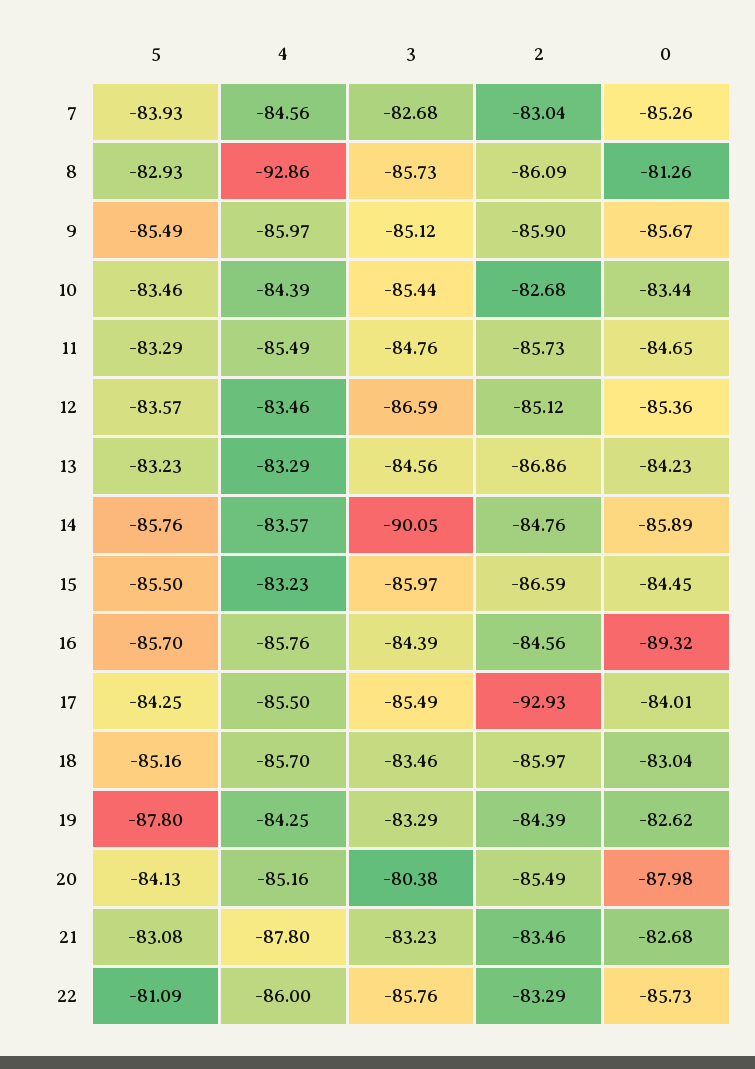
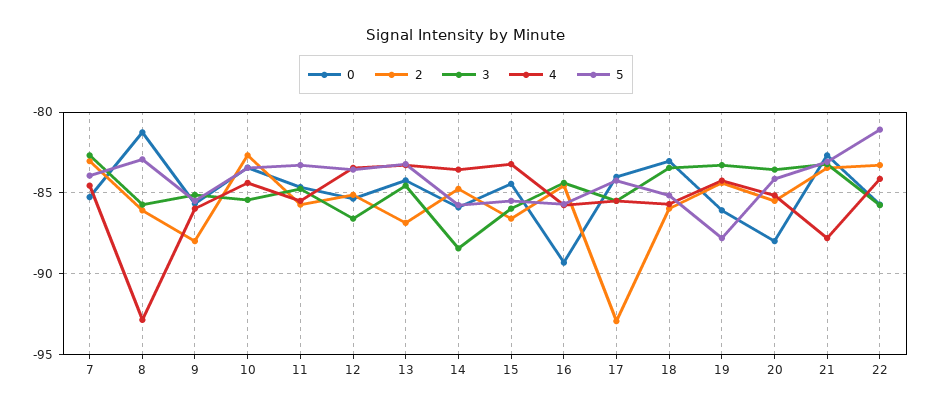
2, 9: -85.9 -> -88
3, 14: -90.05 -> -88.5
0, 19: -82.62 -> -86
3, 20: -80.38 -> -83.5
4, 22: -86 -> -84

